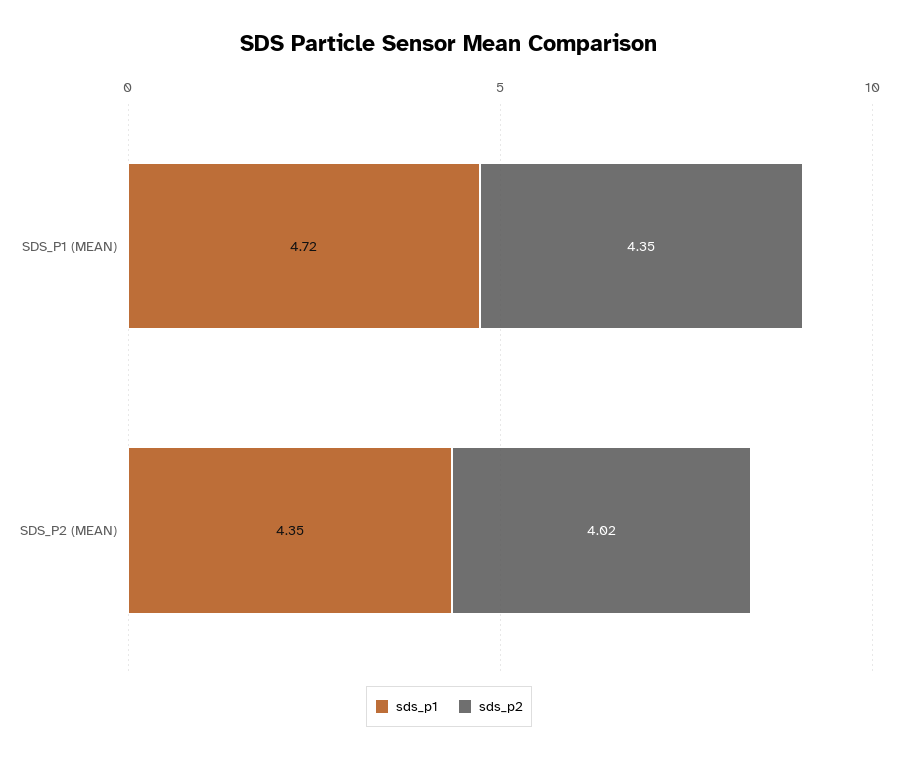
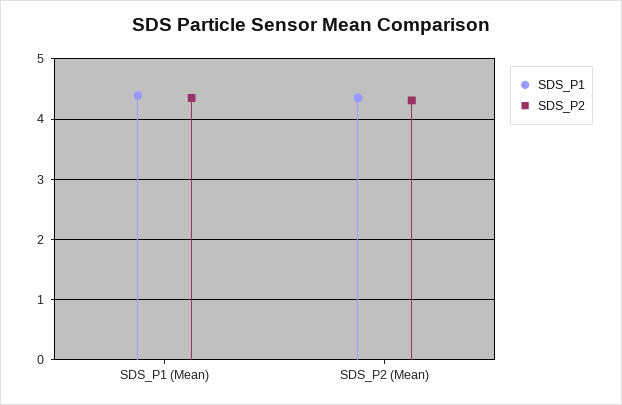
sds_p1, SDS_P1 (MEAN): 4.72 -> 4.4
sds_p2, SDS_P2 (MEAN): 4.02 -> 4.3

